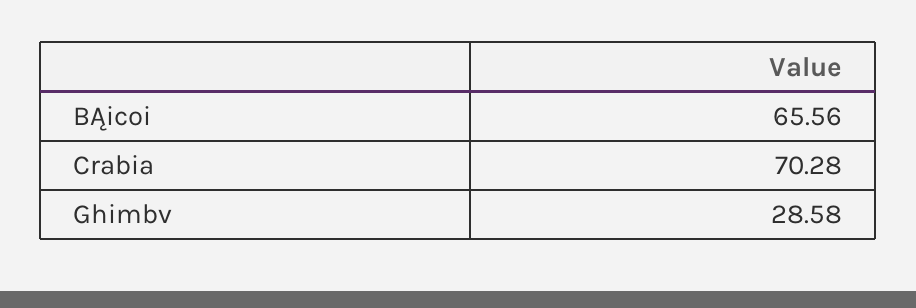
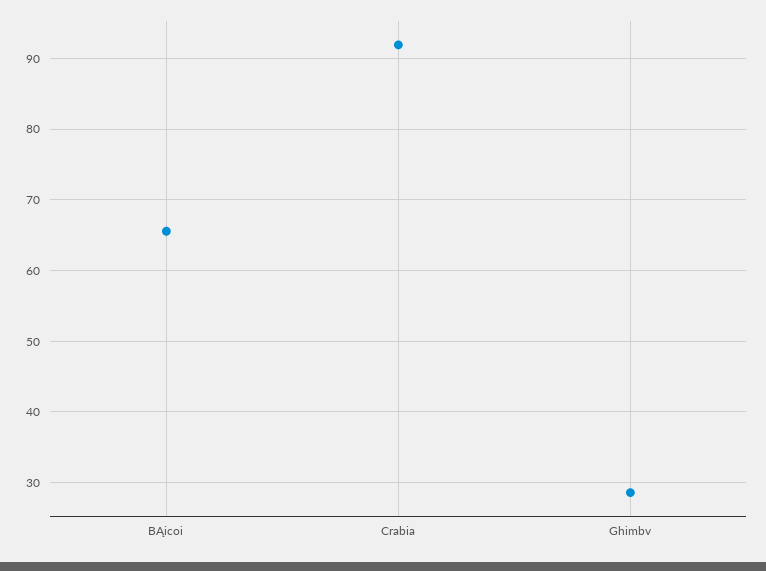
Crabia: 70.28 -> 92

